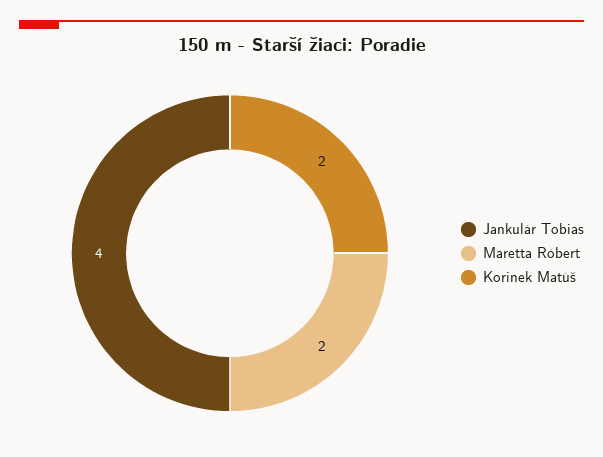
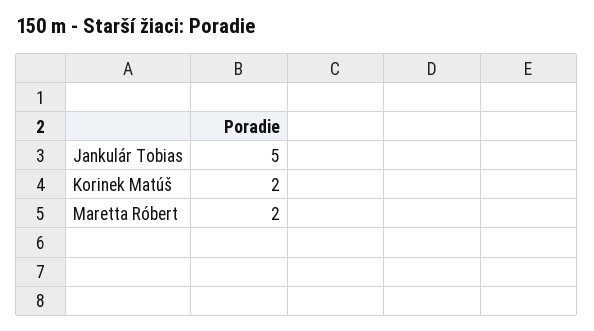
Jankulár Tobias: 4 -> 5

